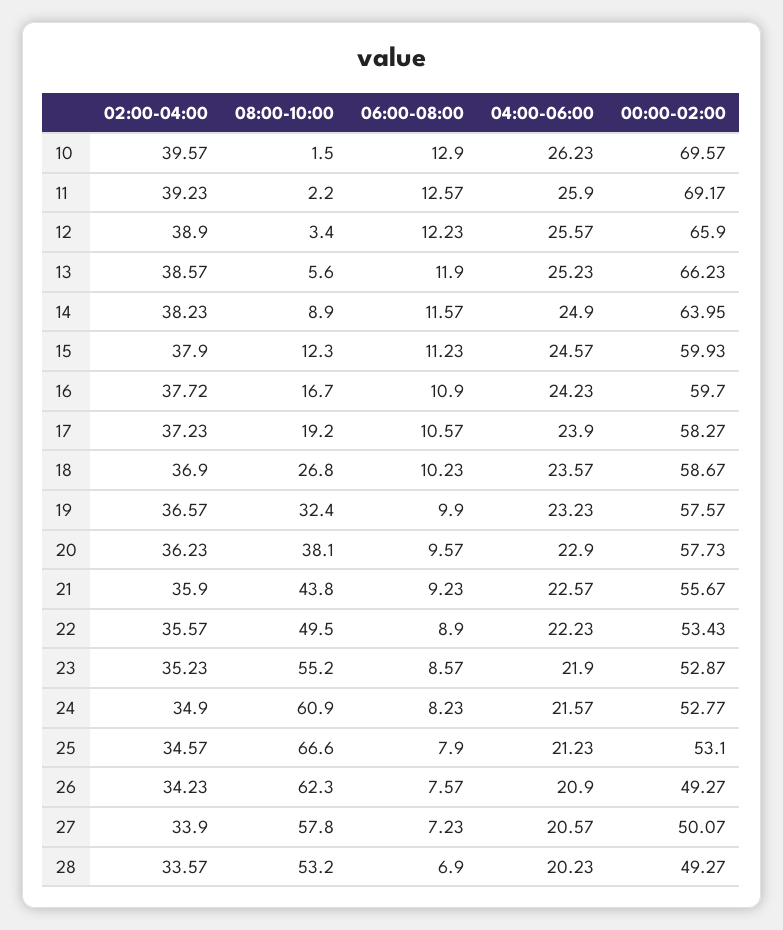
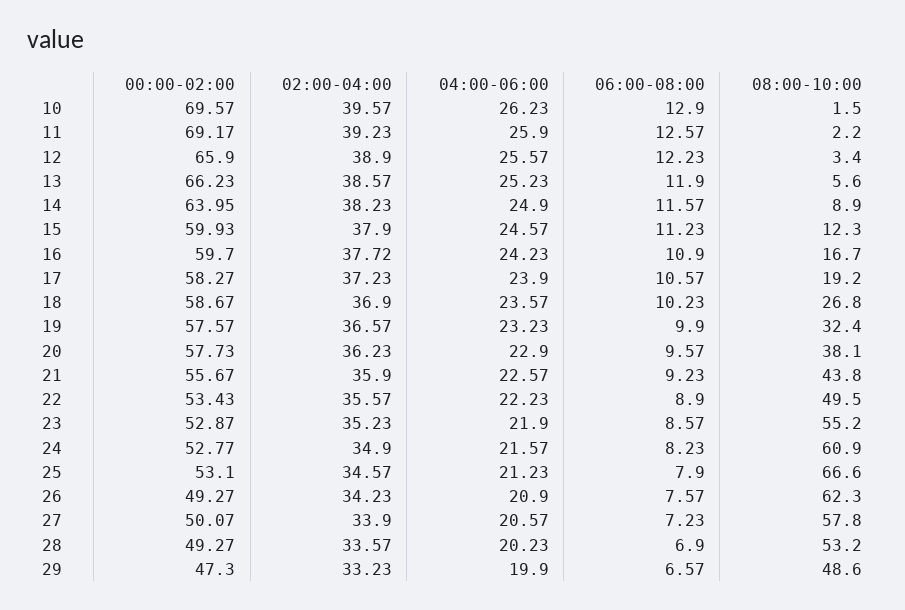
00:00-02:00, 29: none -> 47.3
02:00-04:00, 29: none -> 33.23
04:00-06:00, 29: none -> 19.9
06:00-08:00, 29: none -> 6.57
08:00-10:00, 29: none -> 48.6

